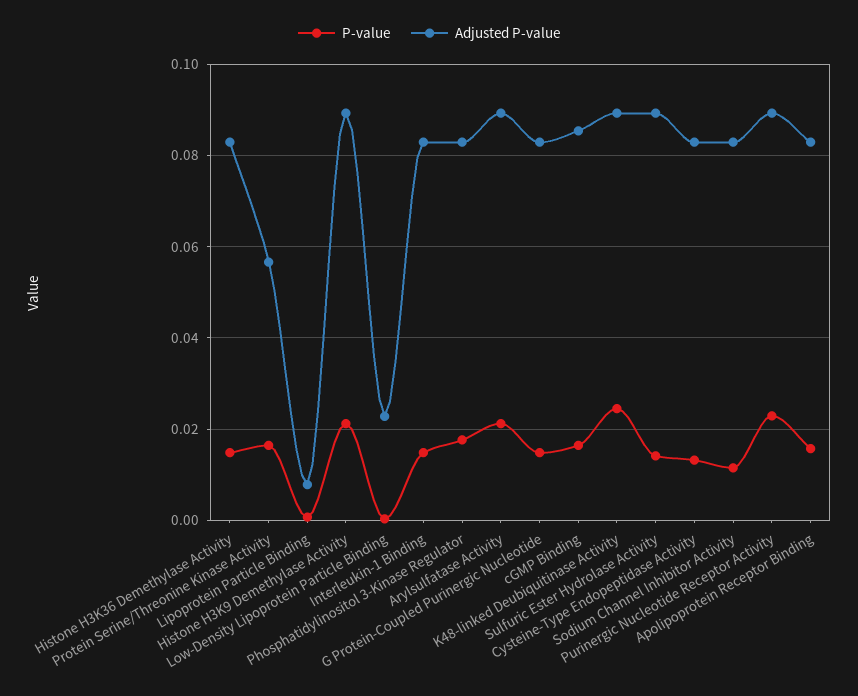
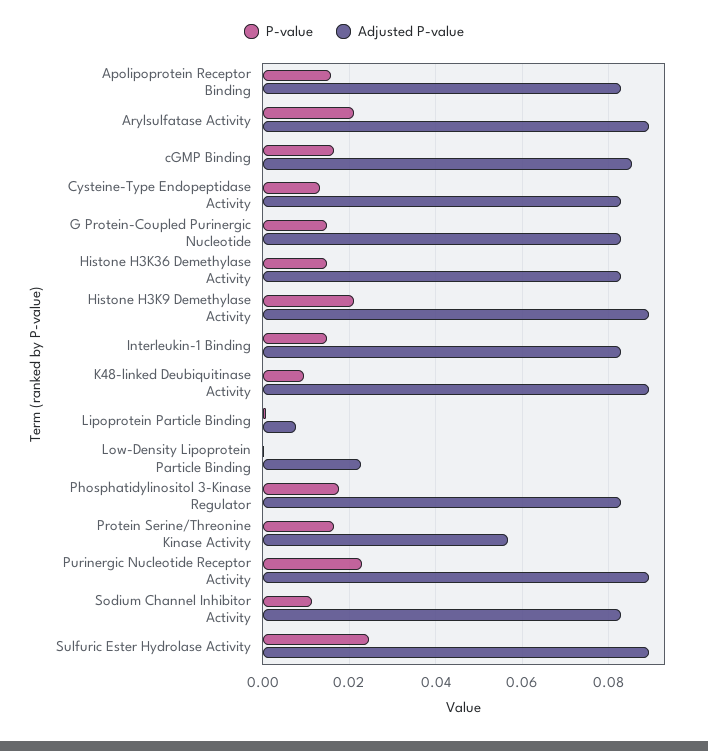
P-value, K48-linked Deubiquitinase Activity: 0.024 -> 0.01
P-value, Sulfuric Ester Hydrolase Activity: 0.014 -> 0.024

